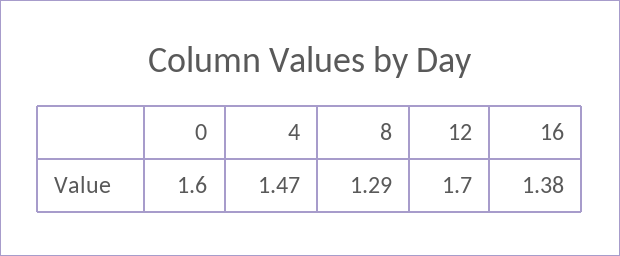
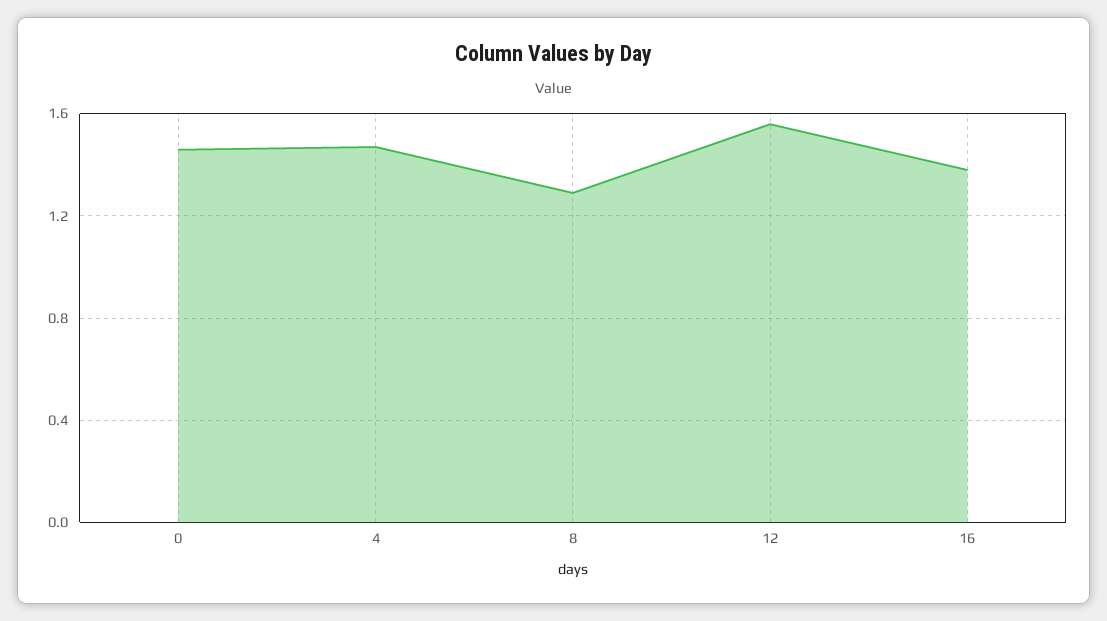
0: 1.6 -> 1.45
12: 1.7 -> 1.55

